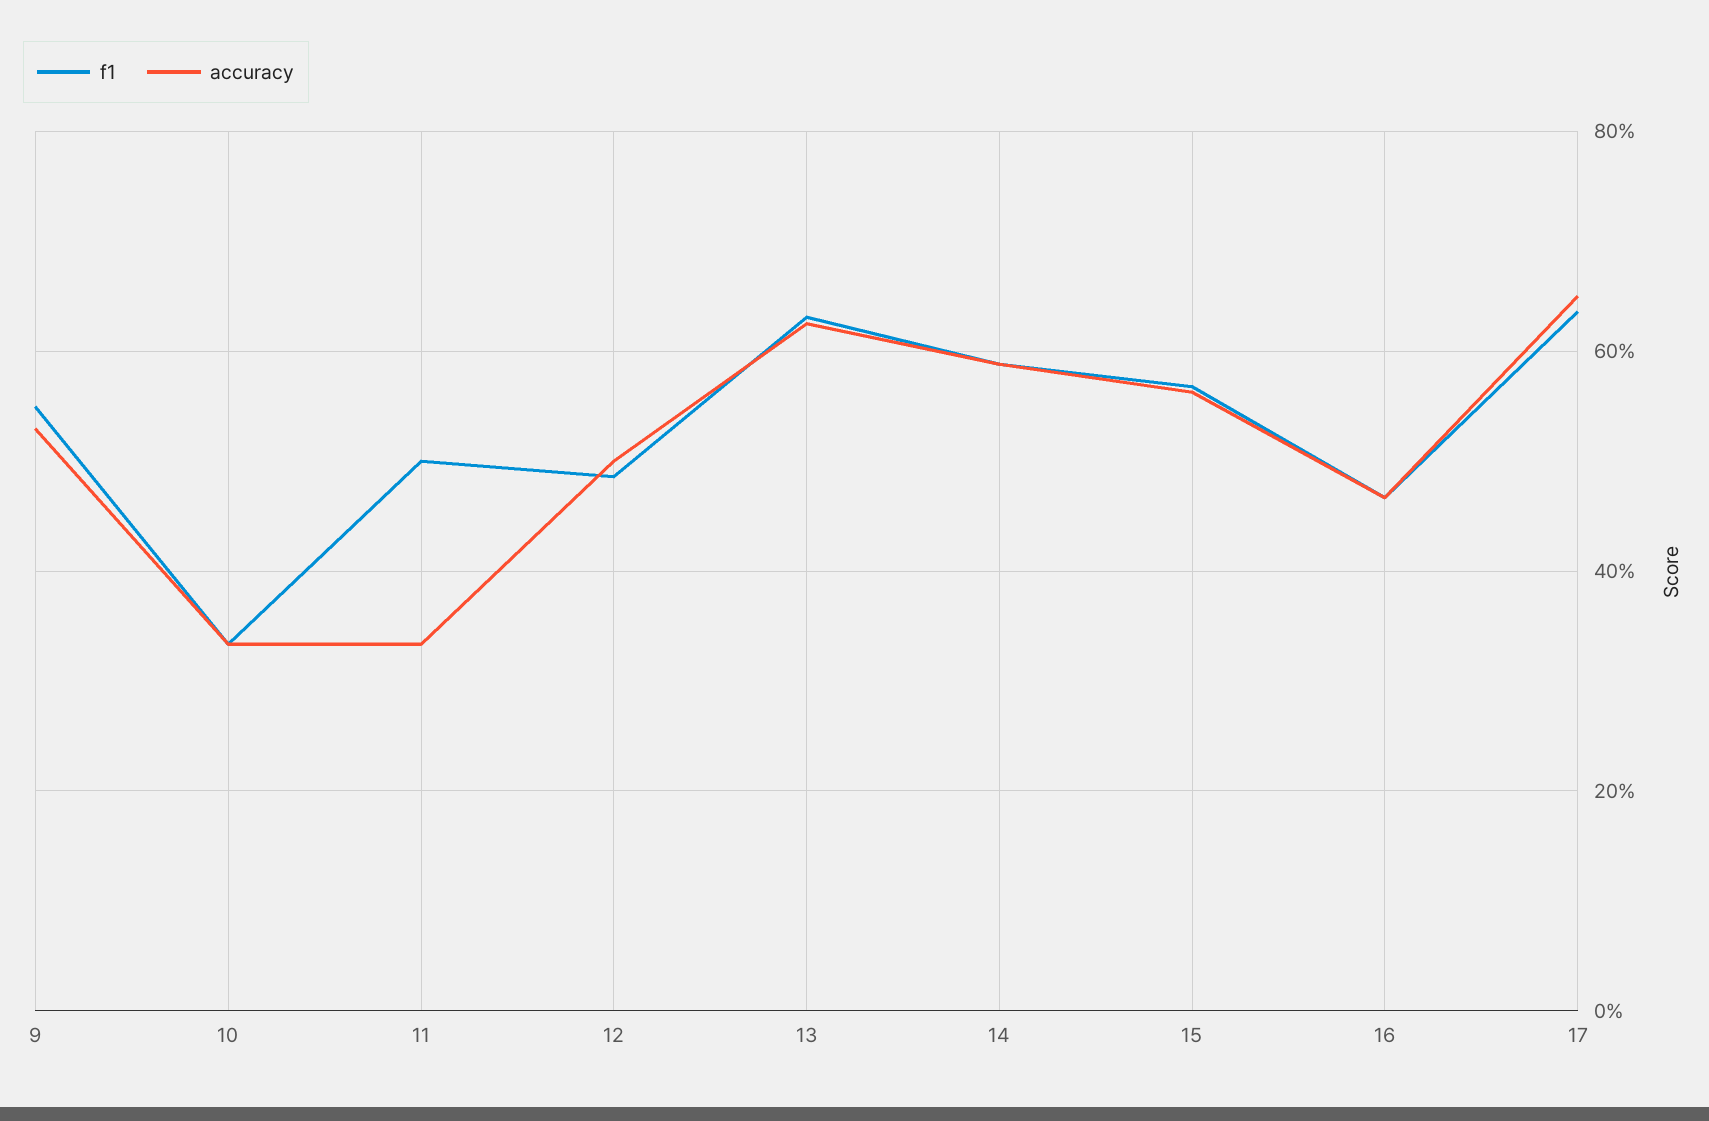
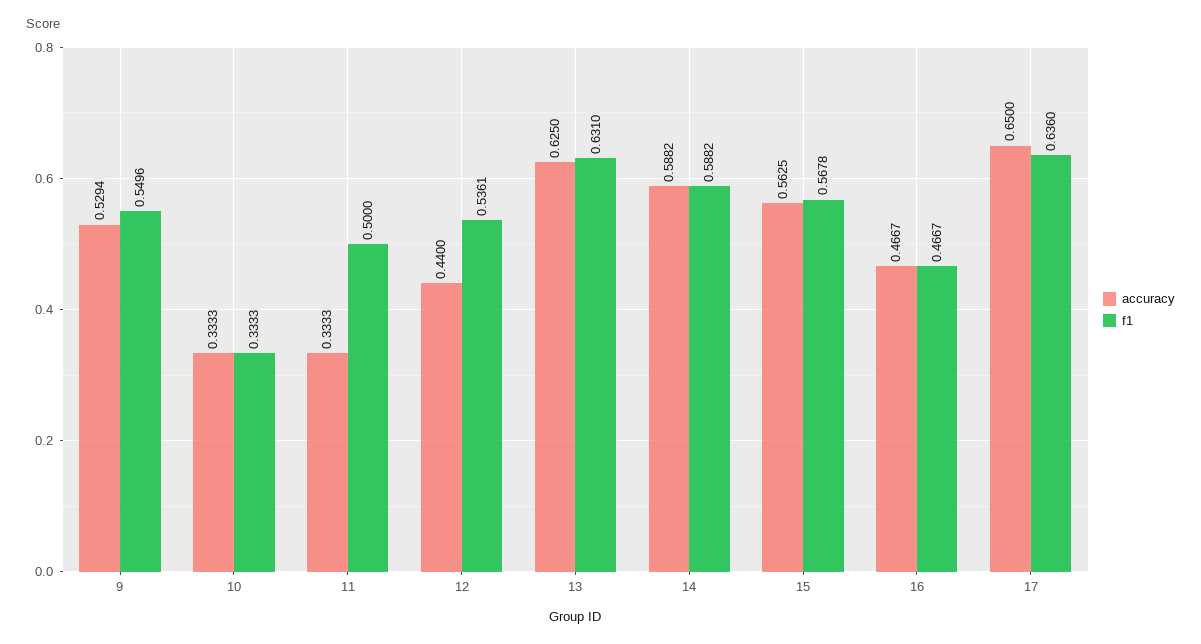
f1, 12: 0.48 -> 0.5361
accuracy, 12: 0.5 -> 0.44

